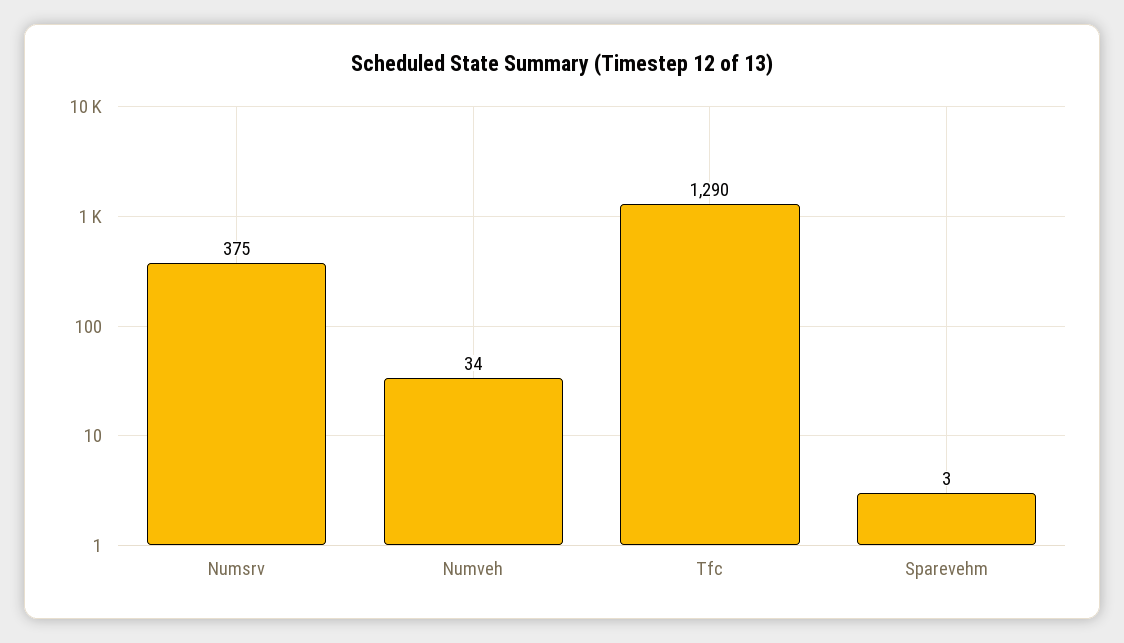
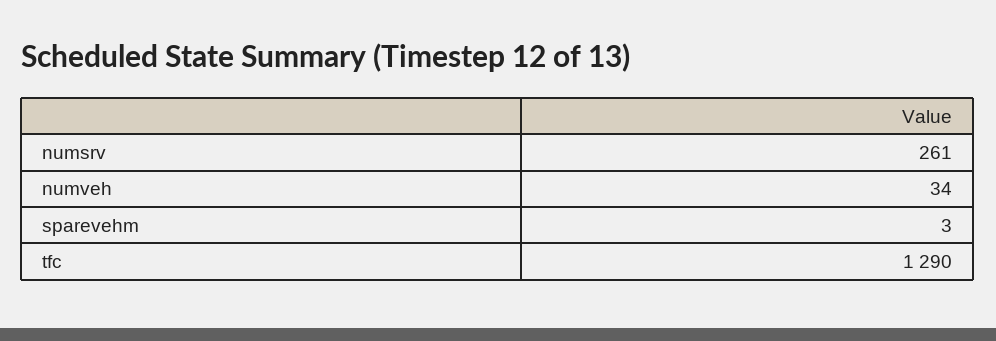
Numsrv: 375 -> 261

